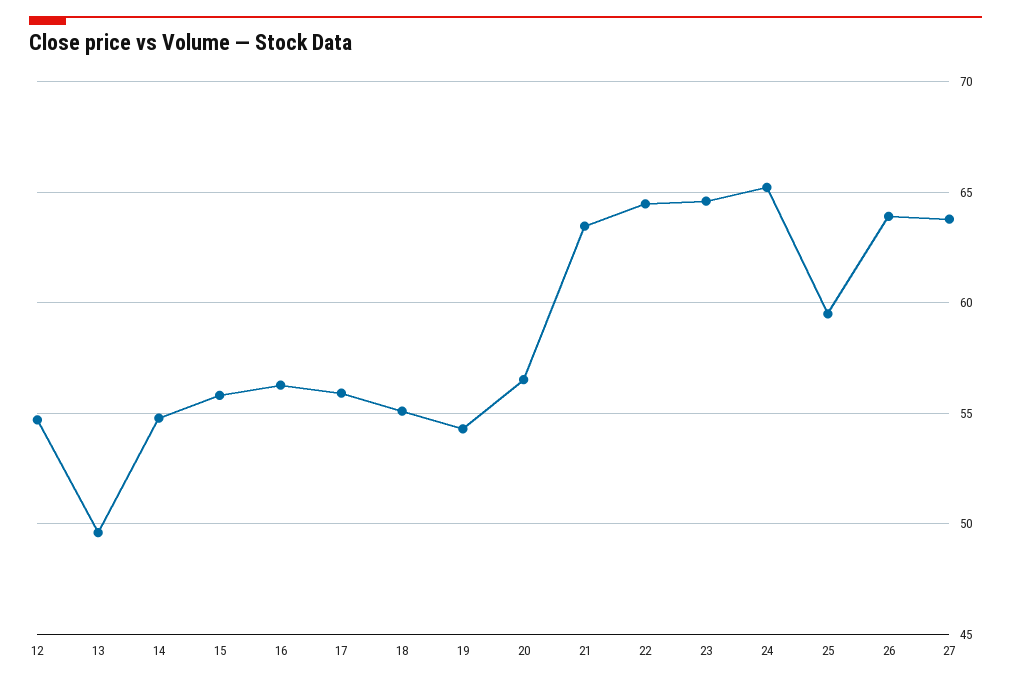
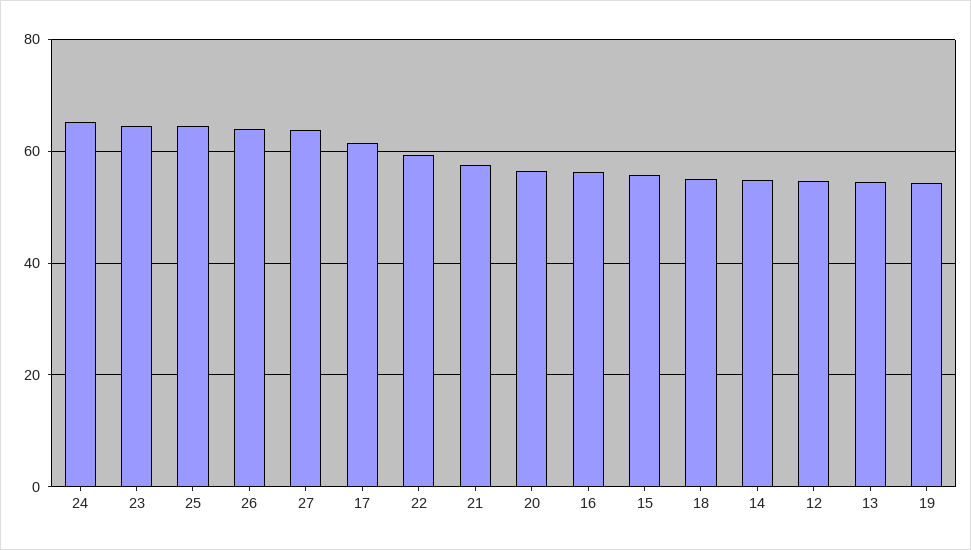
13: 49.5 -> 54
17: 56 -> 62
21: 63.5 -> 58
22: 64.5 -> 60
25: 59.5 -> 64

